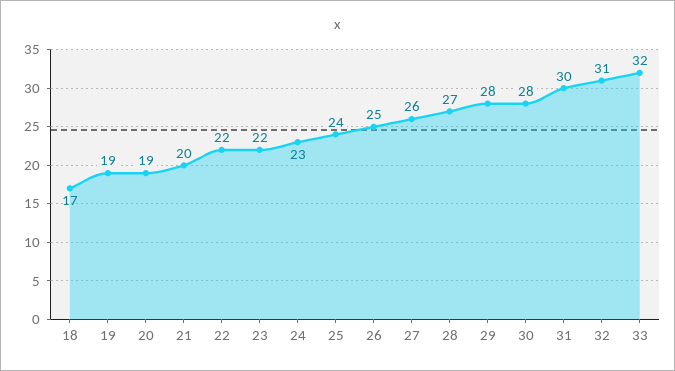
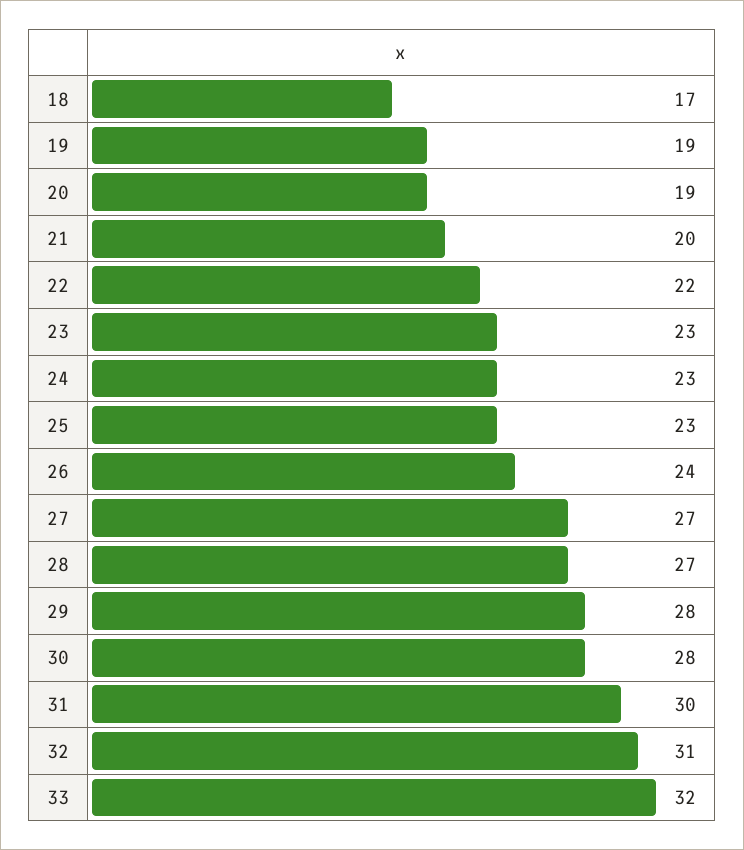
23: 22 -> 23
25: 24 -> 23
26: 25 -> 24
27: 26 -> 27

